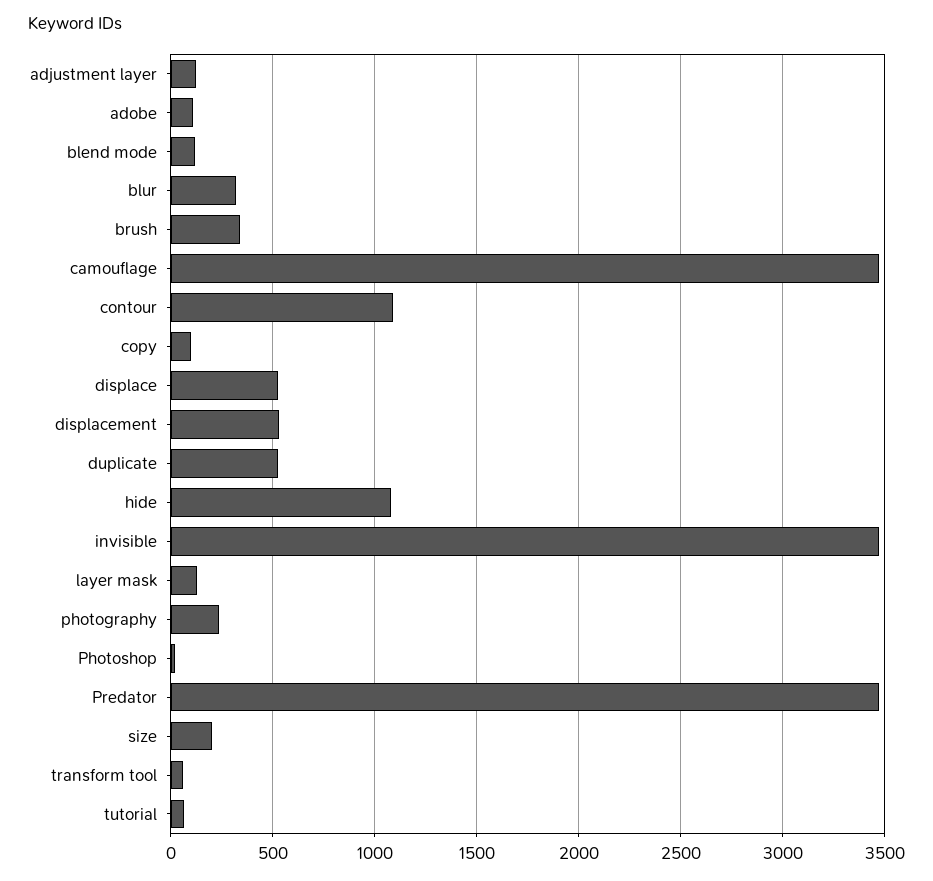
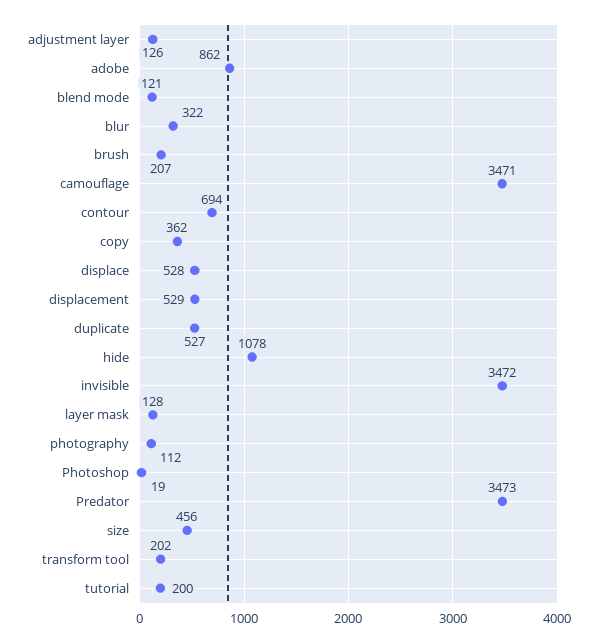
adobe: 100 -> 862
brush: 350 -> 207
contour: 1100 -> 694
copy: 100 -> 362
photography: 250 -> 112
size: 200 -> 456
transform tool: 50 -> 202
tutorial: 50 -> 200

